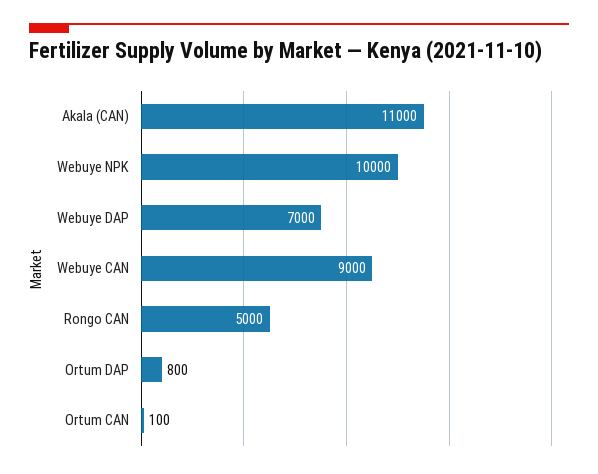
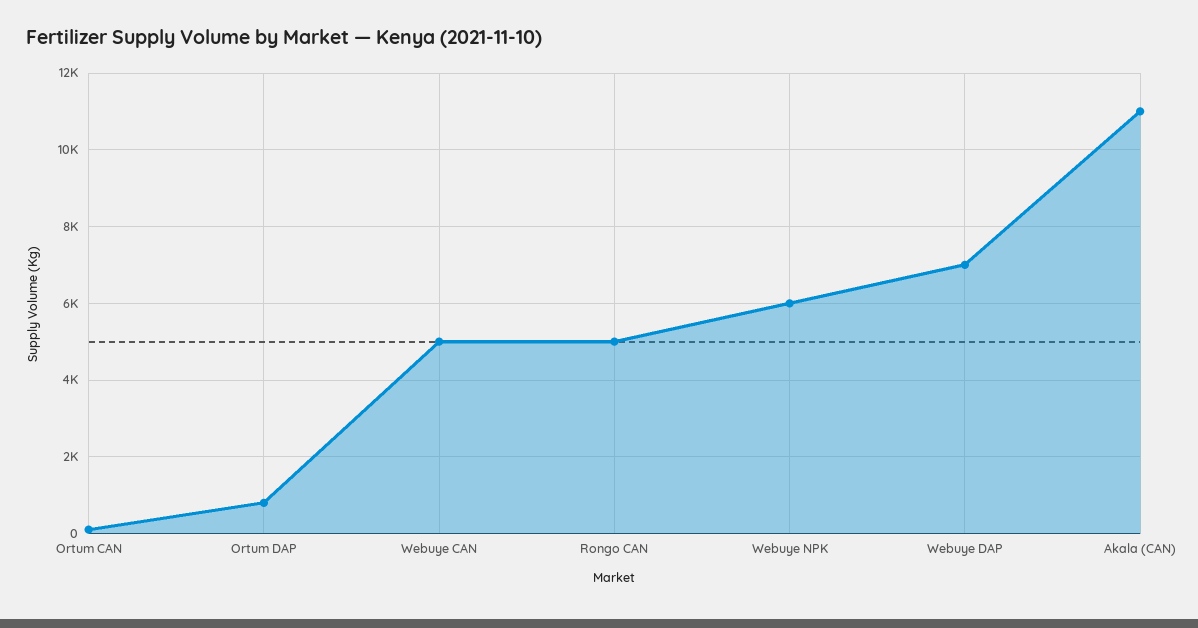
Webuye NPK: 10000 -> 6000
Webuye CAN: 9000 -> 5000

